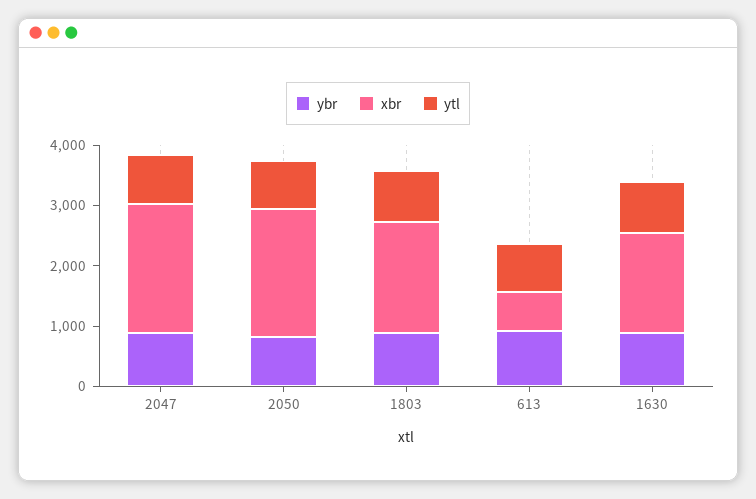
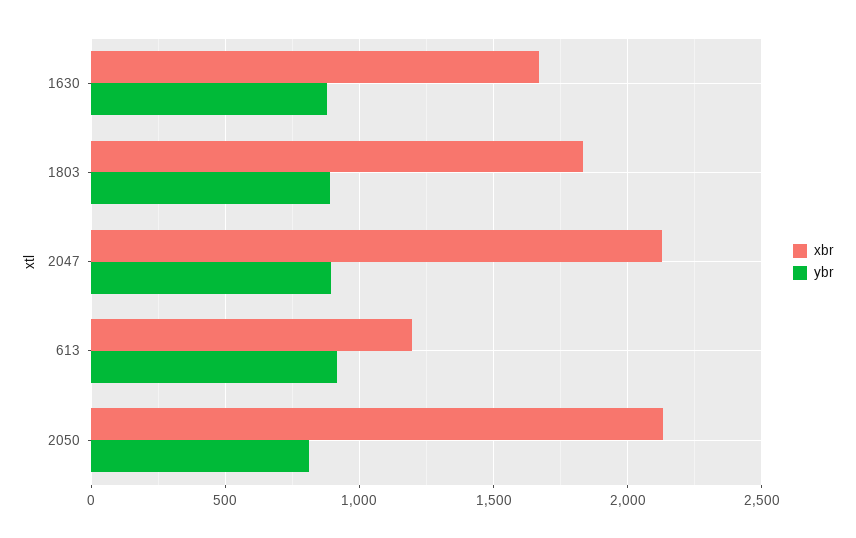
ytl, 2047: 800 -> none
ytl, 2050: 800 -> none
ytl, 1803: 800 -> none
xbr, 613: 600 -> 1200
ytl, 613: 800 -> none
ytl, 1630: 800 -> none

